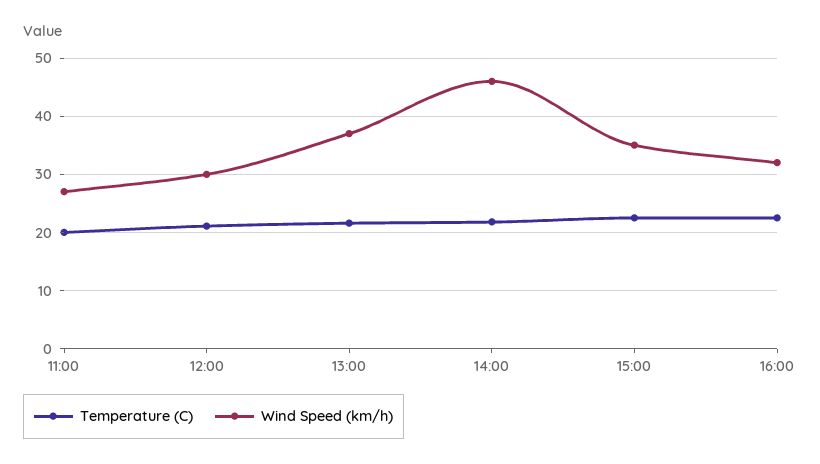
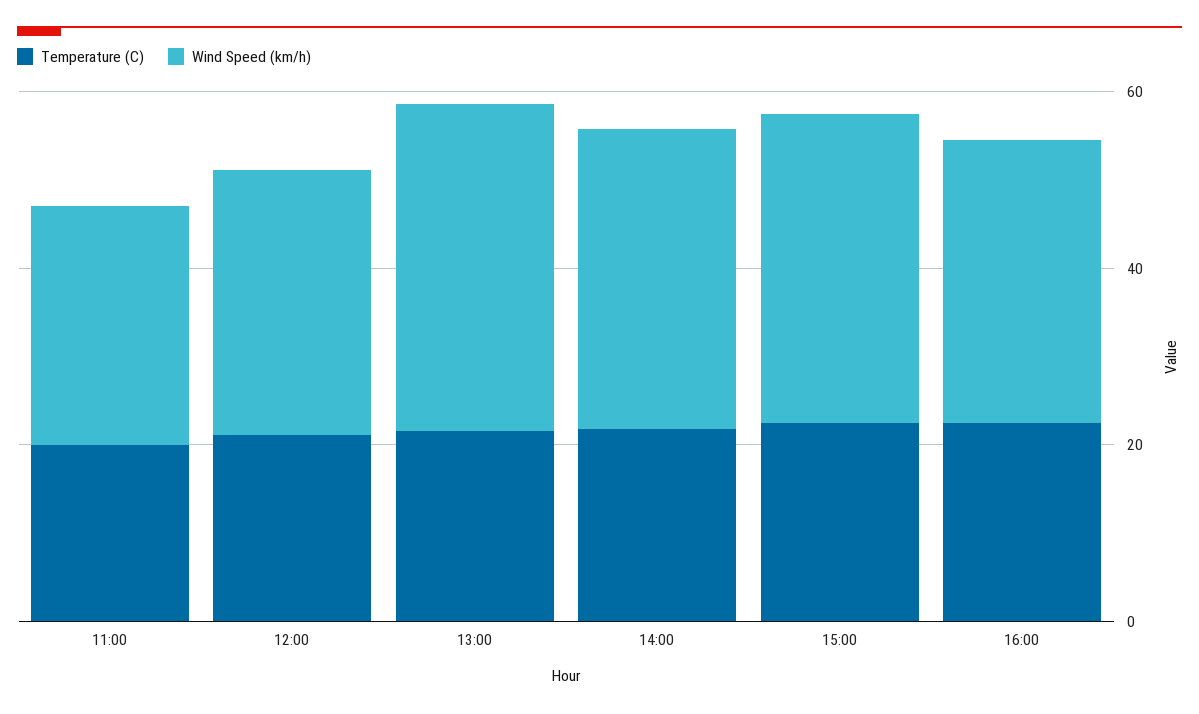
Wind Speed (km/h), 14:00: 46 -> 35

